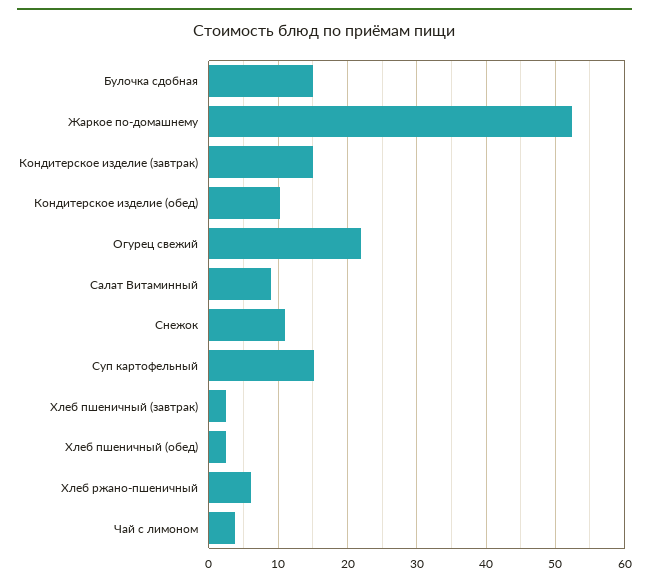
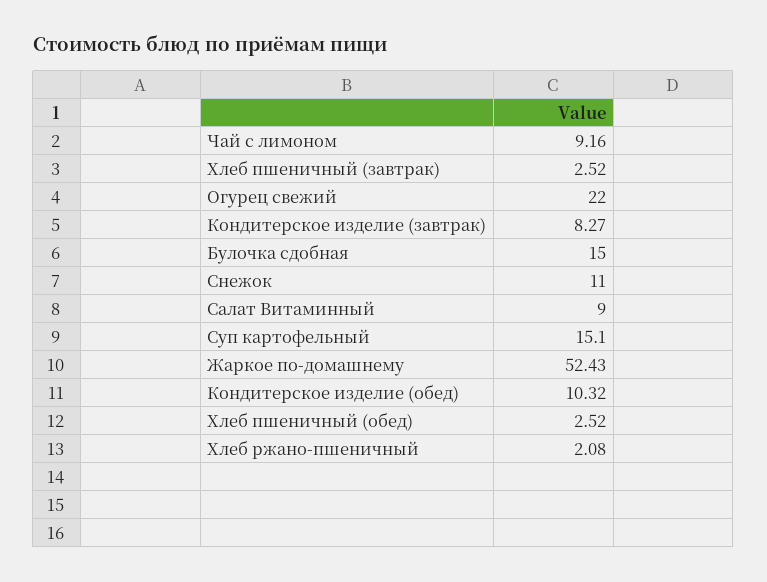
Кондитерское изделие (завтрак): 15 -> 8.27
Хлеб ржано-пшеничный: 6 -> 2.08
Чай с лимоном: 4 -> 9.16

